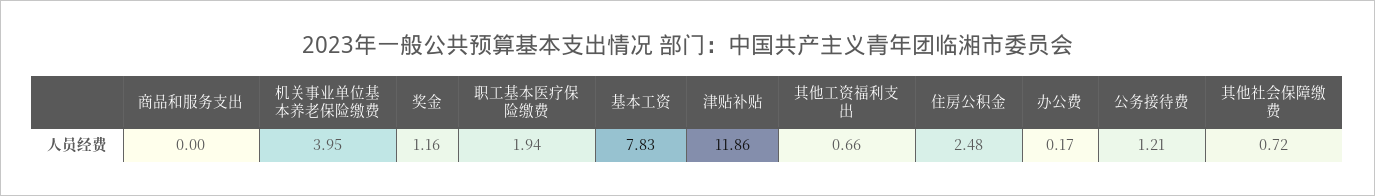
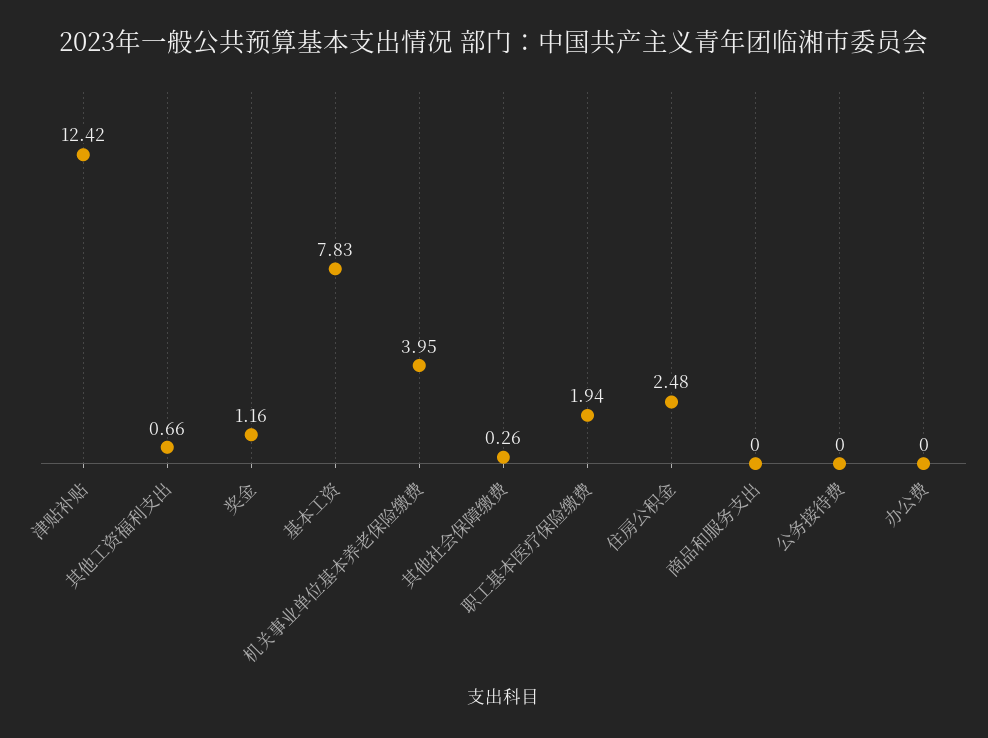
津贴补贴: 11.86 -> 12.42
办公费: 0.17 -> 0
公务接待费: 1.21 -> 0
其他社会保障缴费: 0.72 -> 0.26

